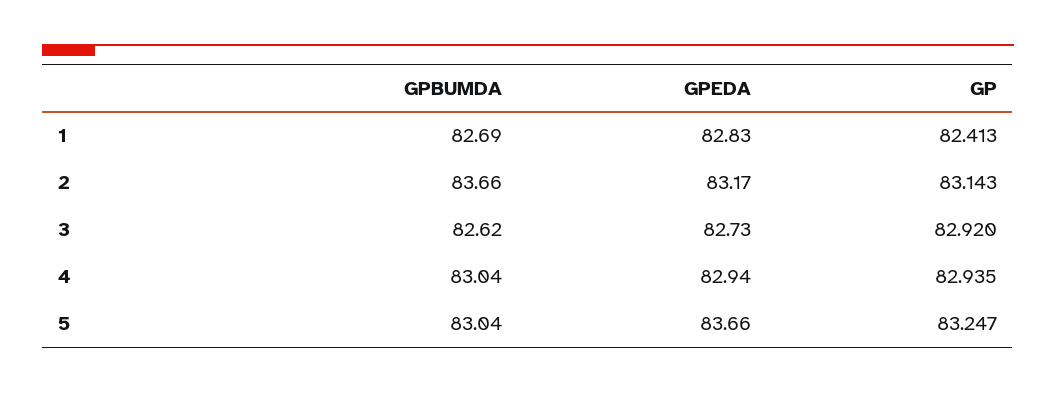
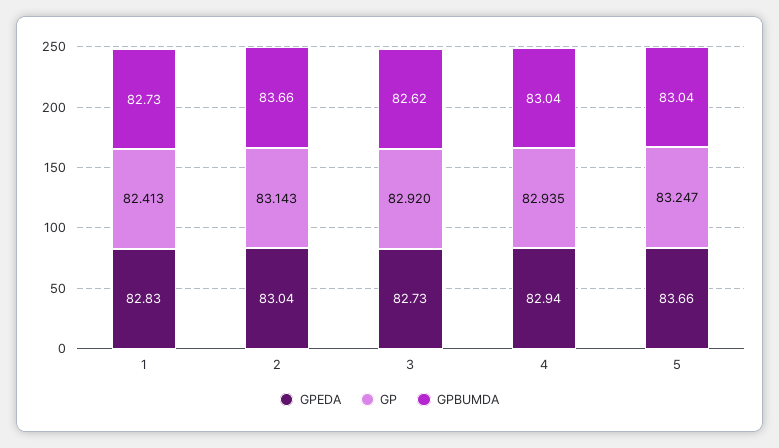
GPBUMDA, 1: 82.69 -> 82.73
GPEDA, 2: 83.17 -> 83.04

